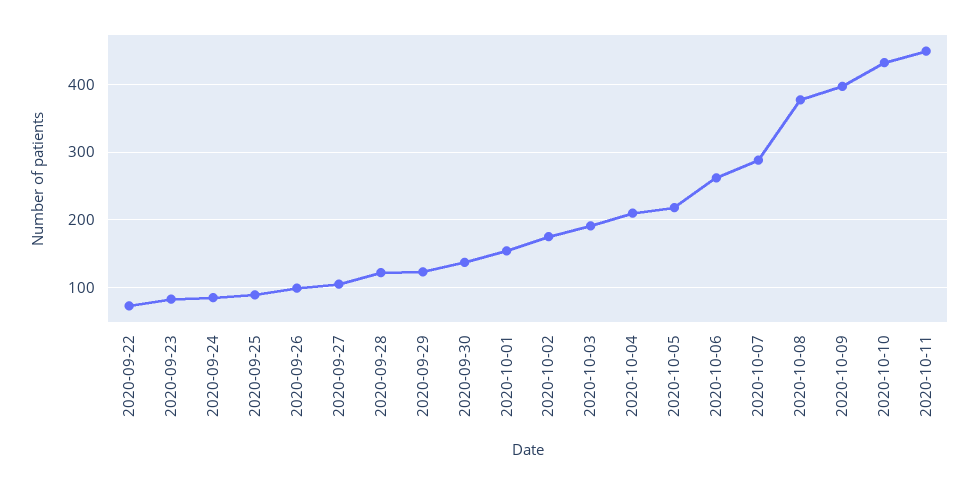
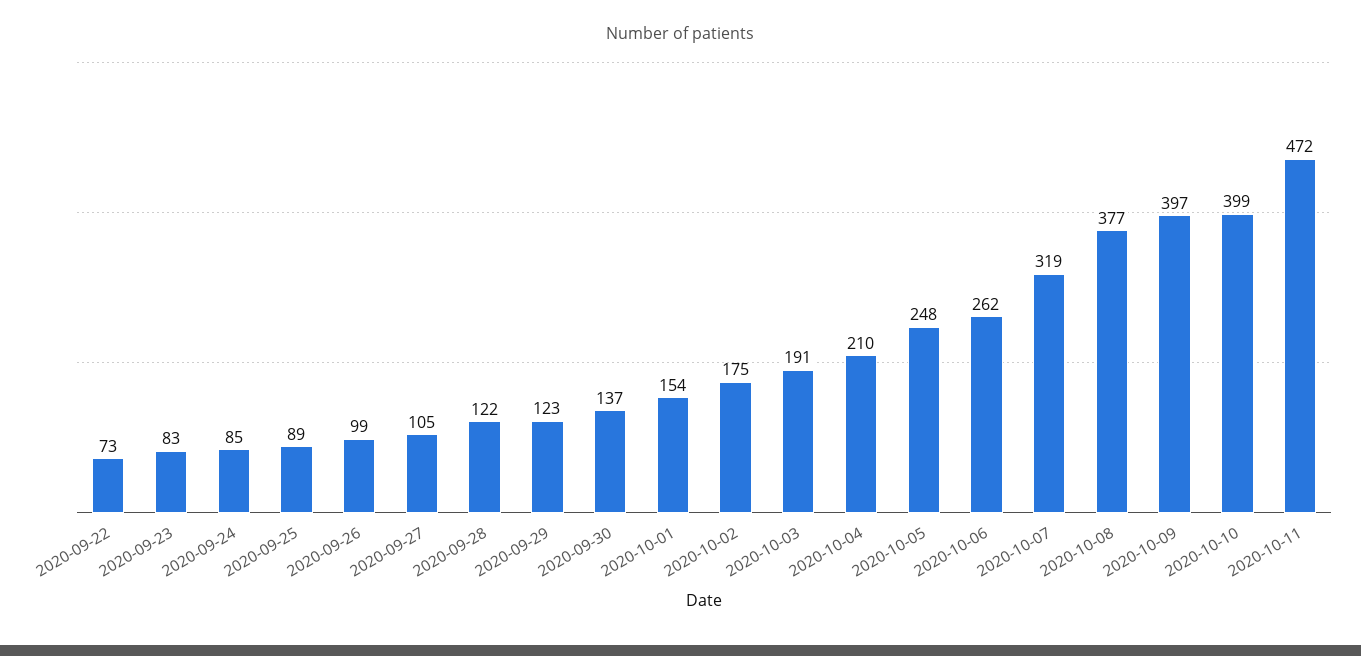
2020-10-05: 220 -> 248
2020-10-07: 290 -> 319
2020-10-10: 430 -> 399
2020-10-11: 450 -> 472

